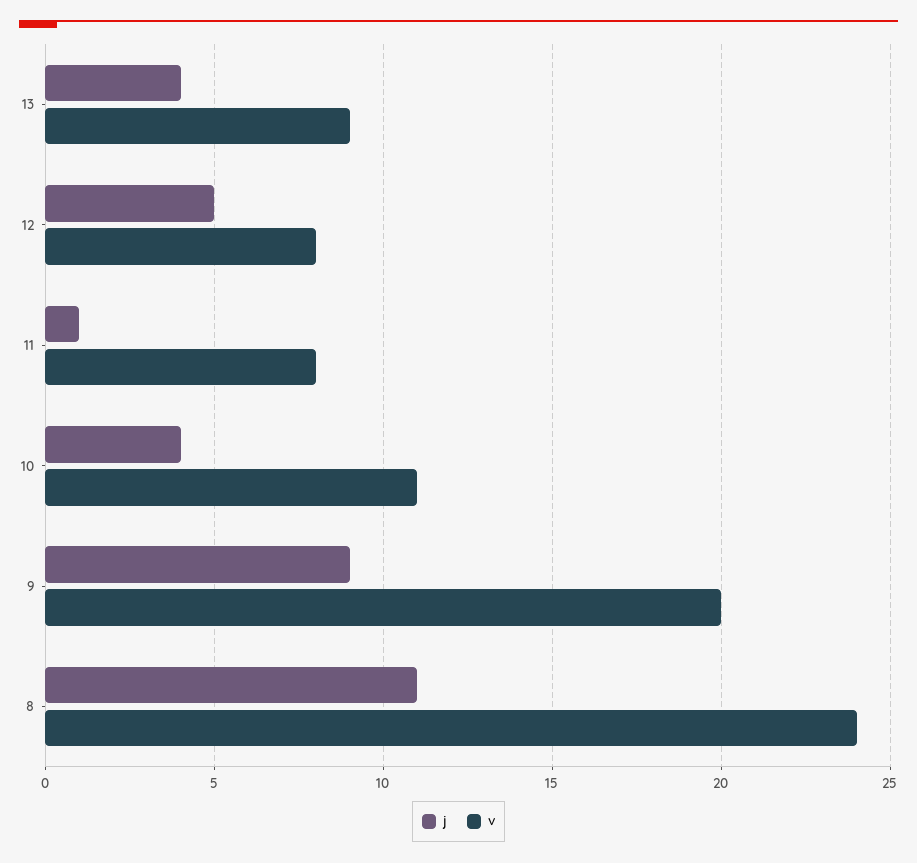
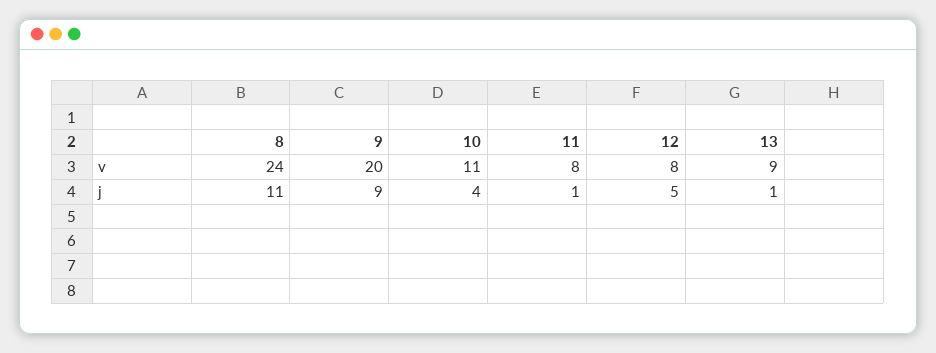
j, 13: 4 -> 1

